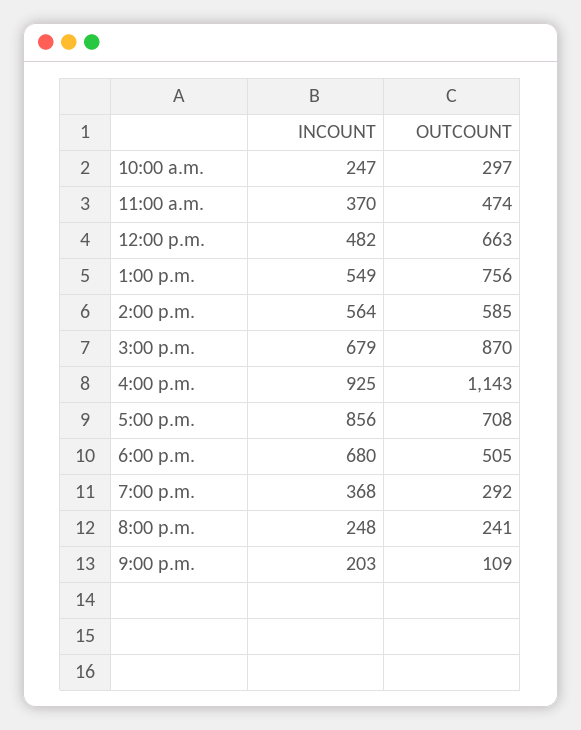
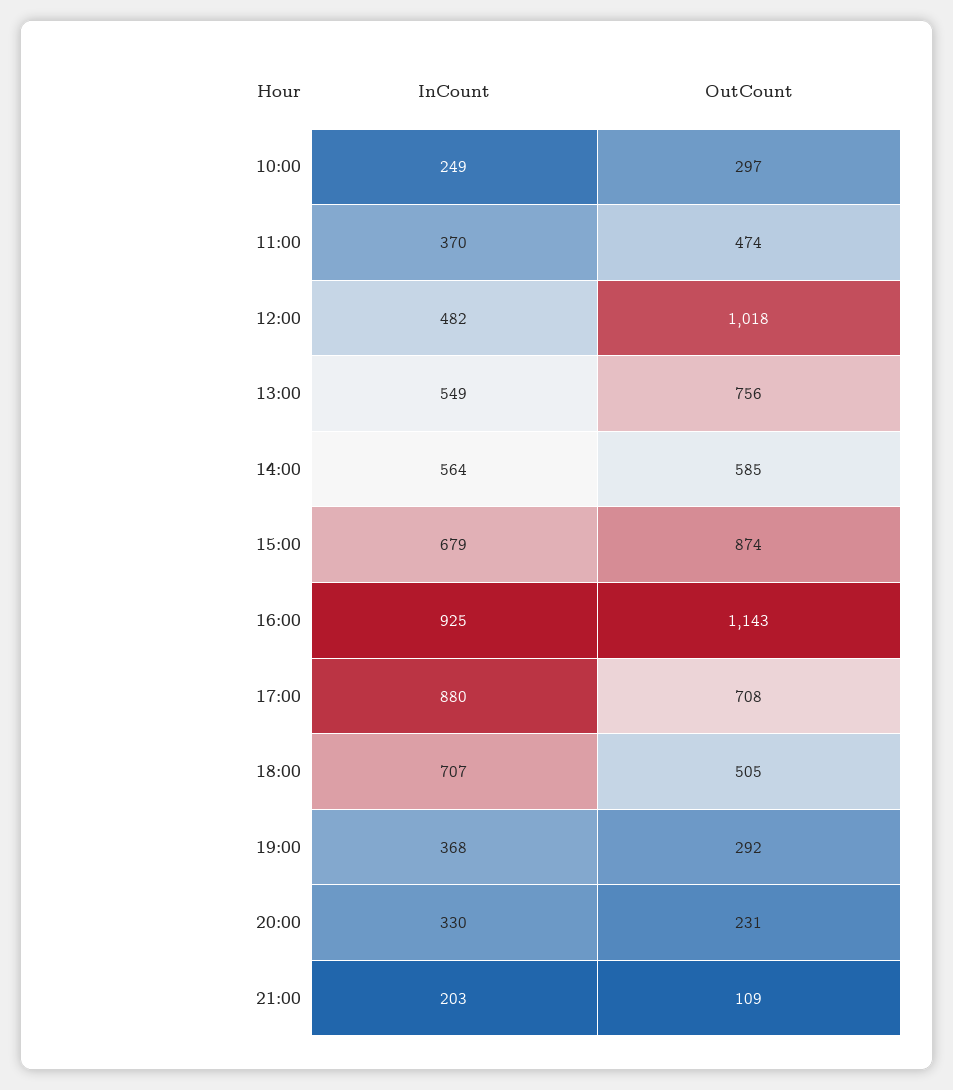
INCOUNT, 10:00 a.m.: 247 -> 249
OUTCOUNT, 12:00 p.m.: 663 -> 1018
OUTCOUNT, 3:00 p.m.: 870 -> 874
INCOUNT, 5:00 p.m.: 856 -> 880
INCOUNT, 6:00 p.m.: 680 -> 707
INCOUNT, 8:00 p.m.: 248 -> 330
OUTCOUNT, 8:00 p.m.: 241 -> 231

